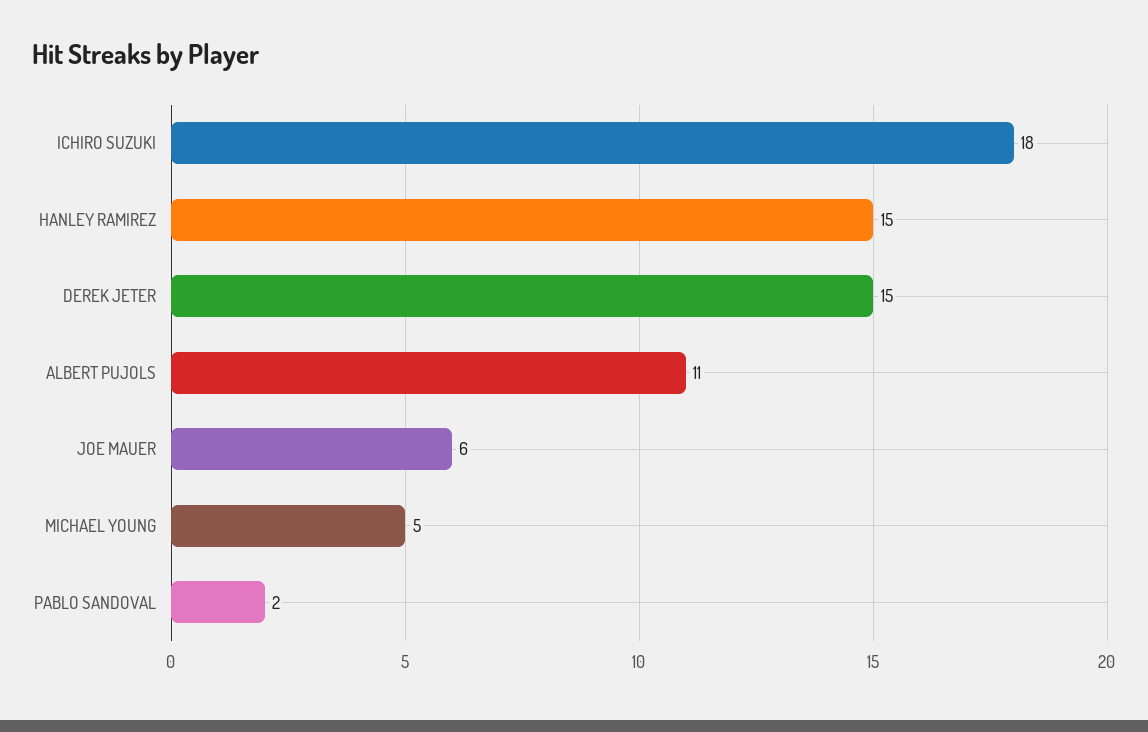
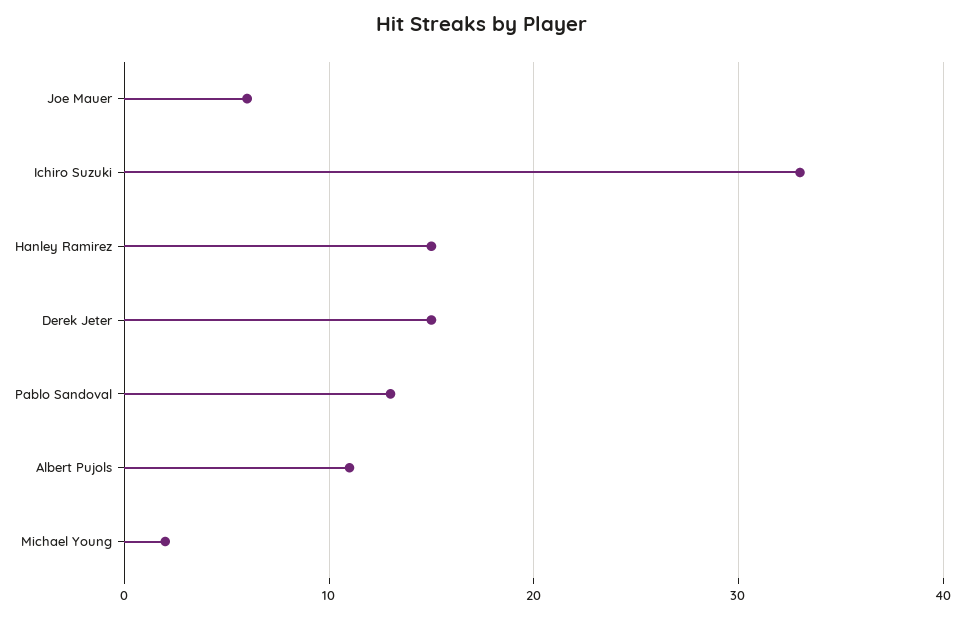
ICHIRO SUZUKI: 18 -> 33
MICHAEL YOUNG: 5 -> 2
PABLO SANDOVAL: 2 -> 13

